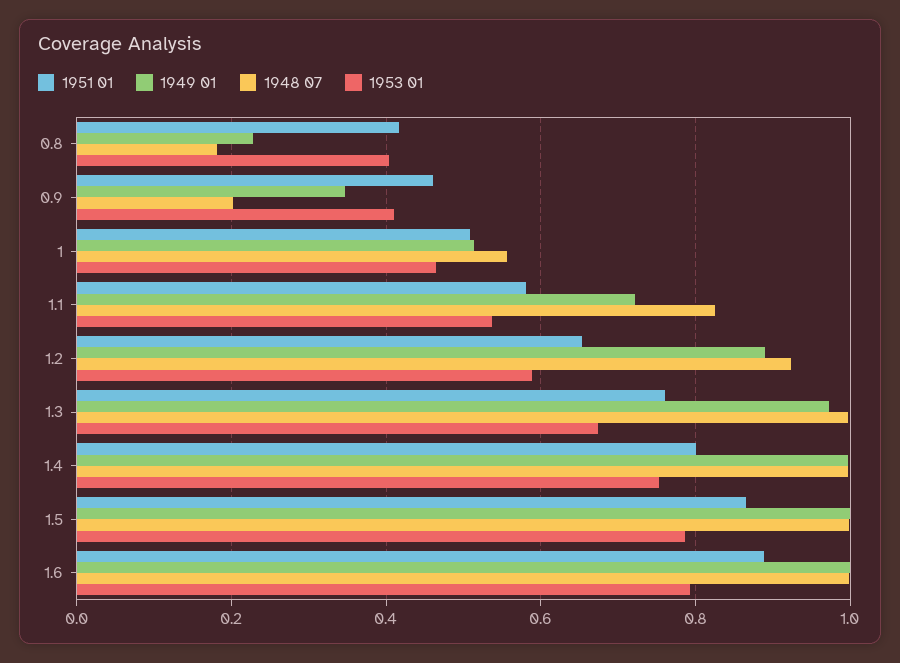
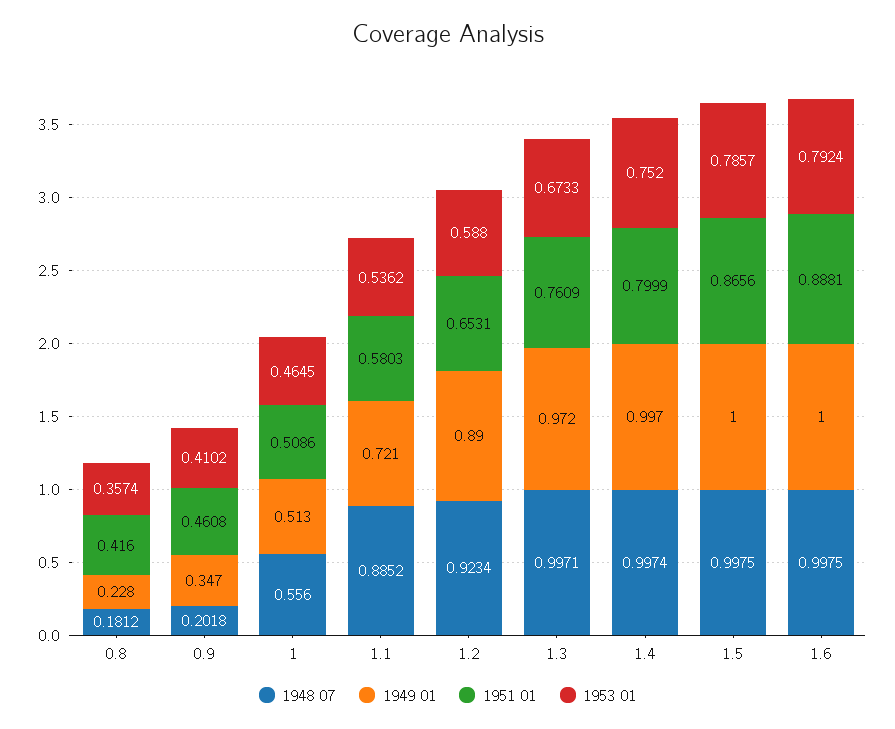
1953 01, 0.8: 0.4 -> 0.3574
1948 07, 1.1: 0.82 -> 0.8852

